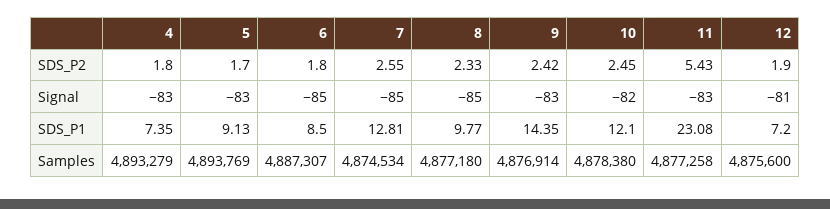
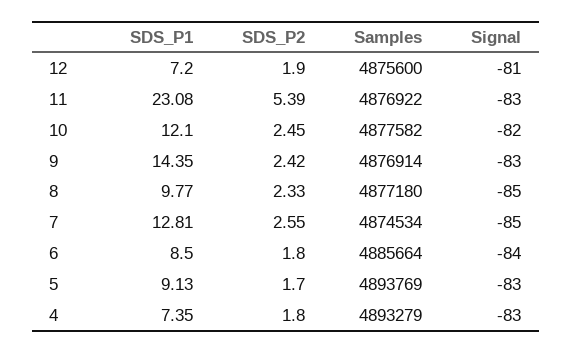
11, SDS_P2: 5.43 -> 5.39
6, Signal: -85 -> -84
6, Samples: 4887307 -> 4885664
10, Samples: 4878380 -> 4877582
11, Samples: 4877258 -> 4876922

